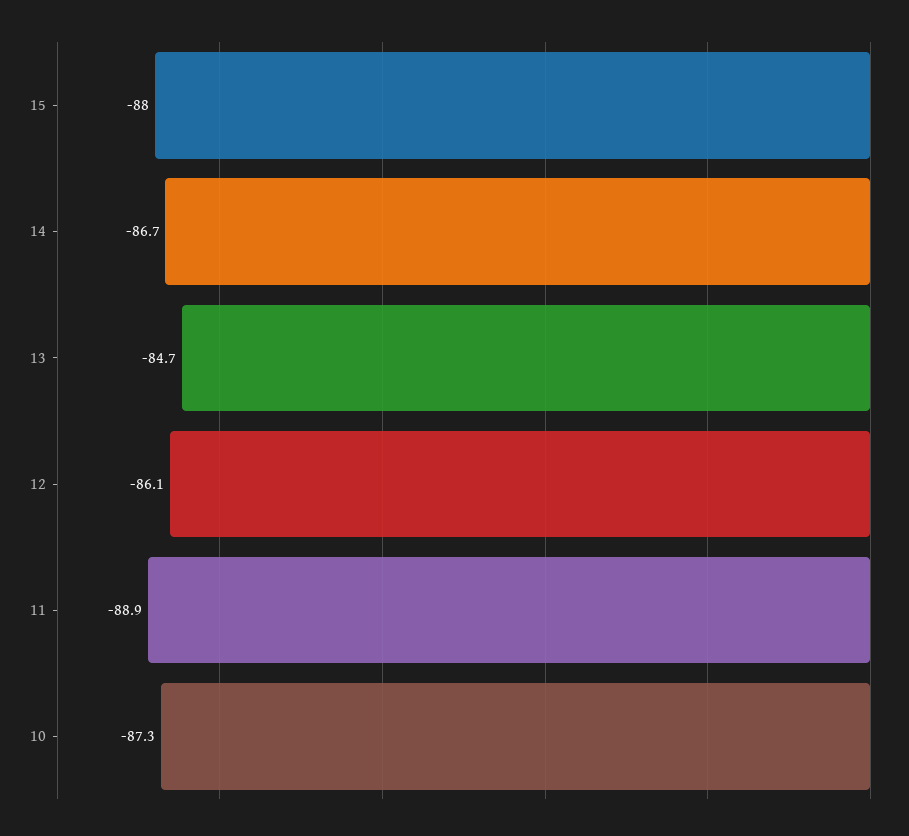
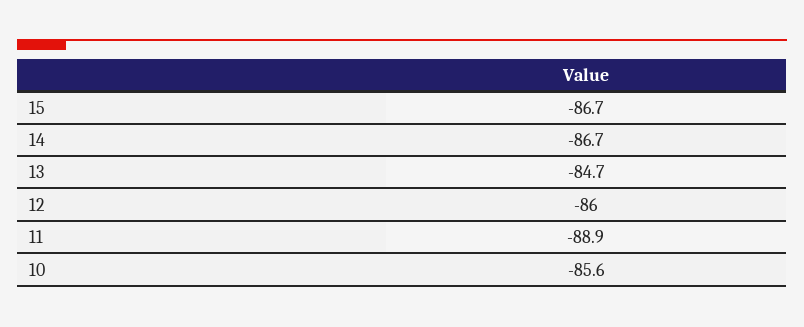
15: -88 -> -86.7
12: -86.1 -> -86
10: -87.3 -> -85.6

